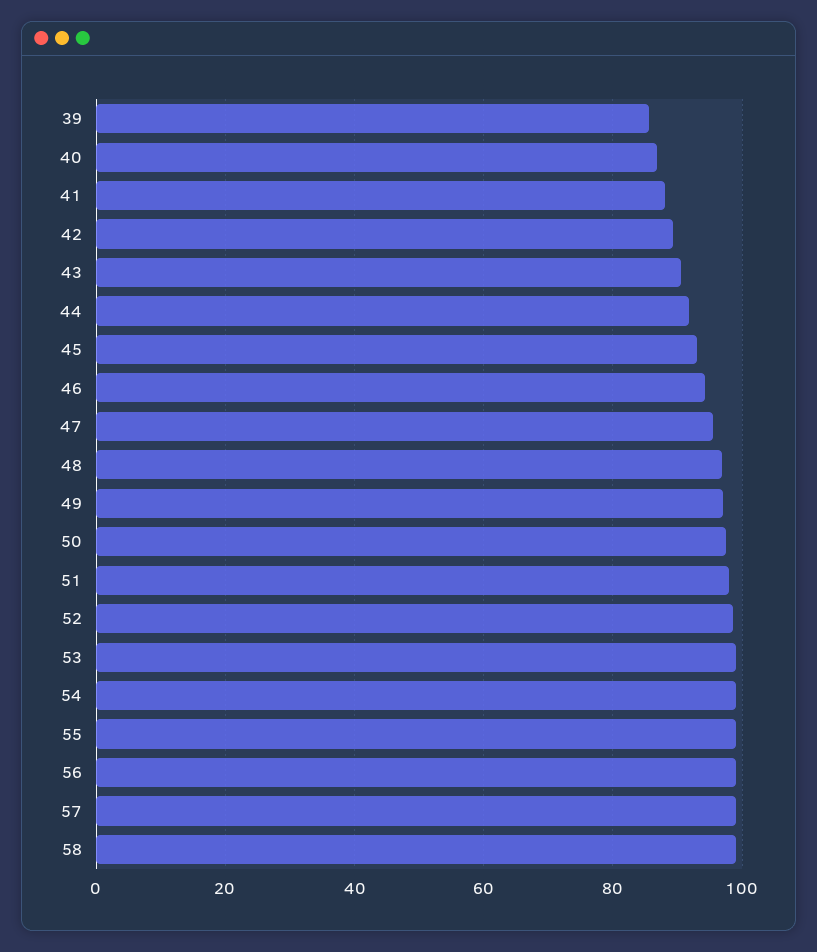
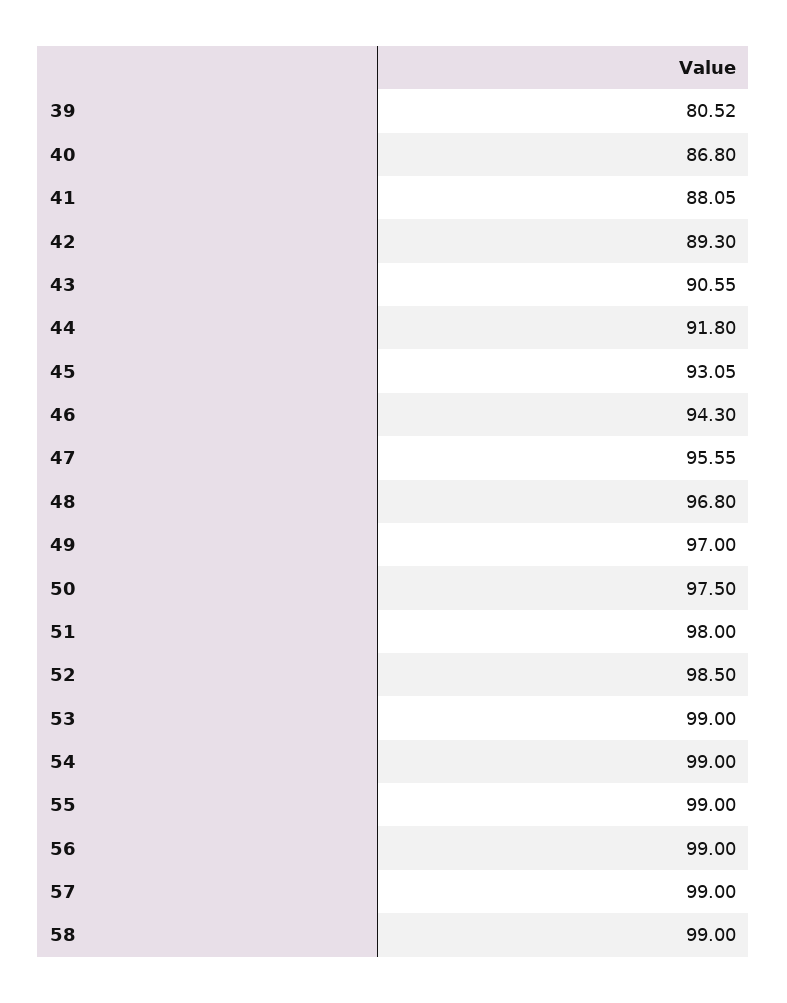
39: 86 -> 80.52

